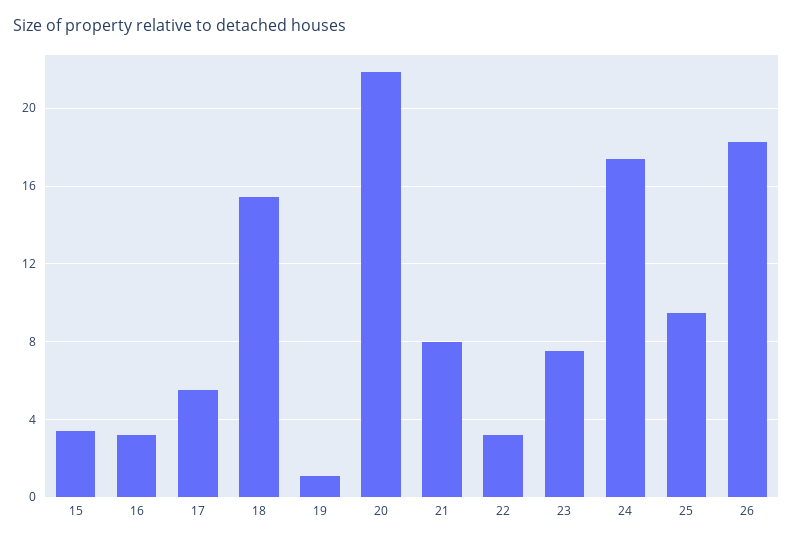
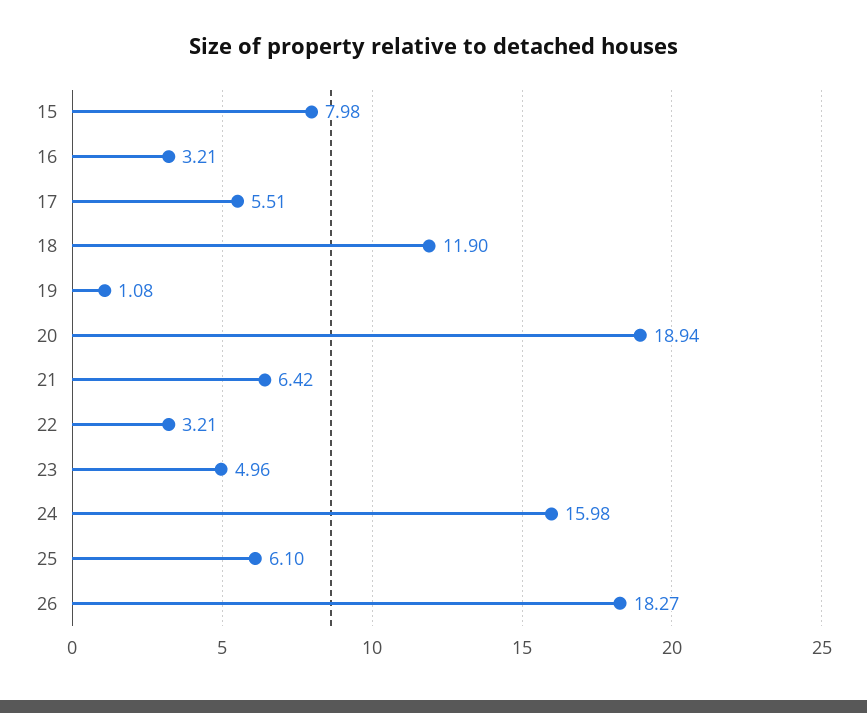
15: 3.5 -> 7.98
18: 15.5 -> 11.9
20: 22 -> 18.94
21: 8 -> 6.42
23: 7.5 -> 4.96
24: 17.5 -> 15.98
25: 9.5 -> 6.1

